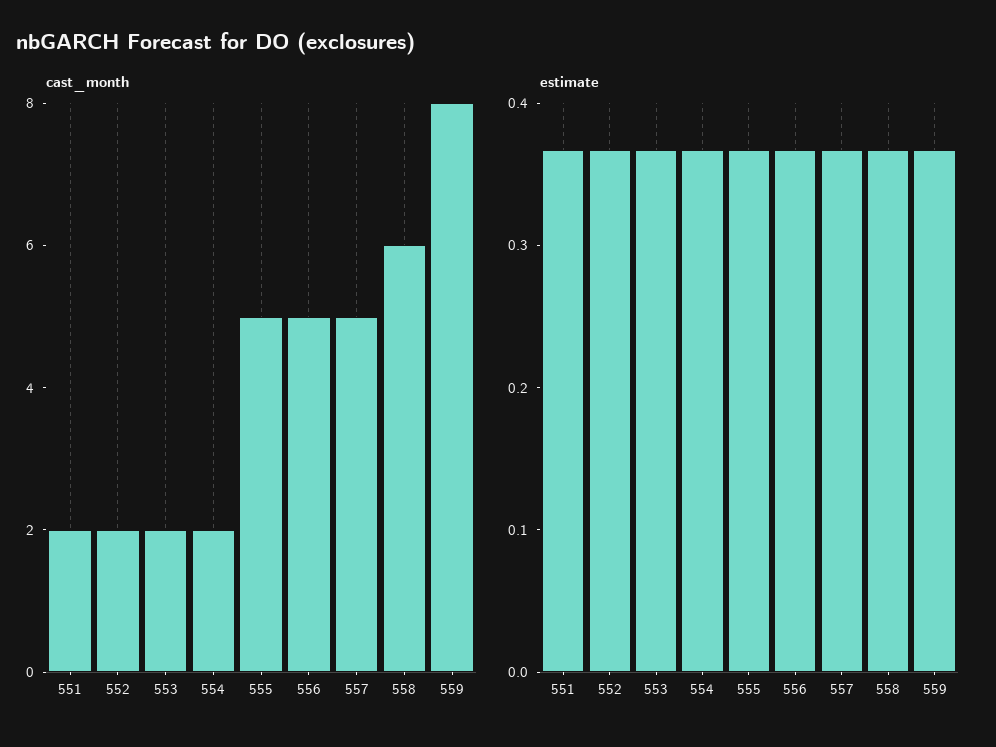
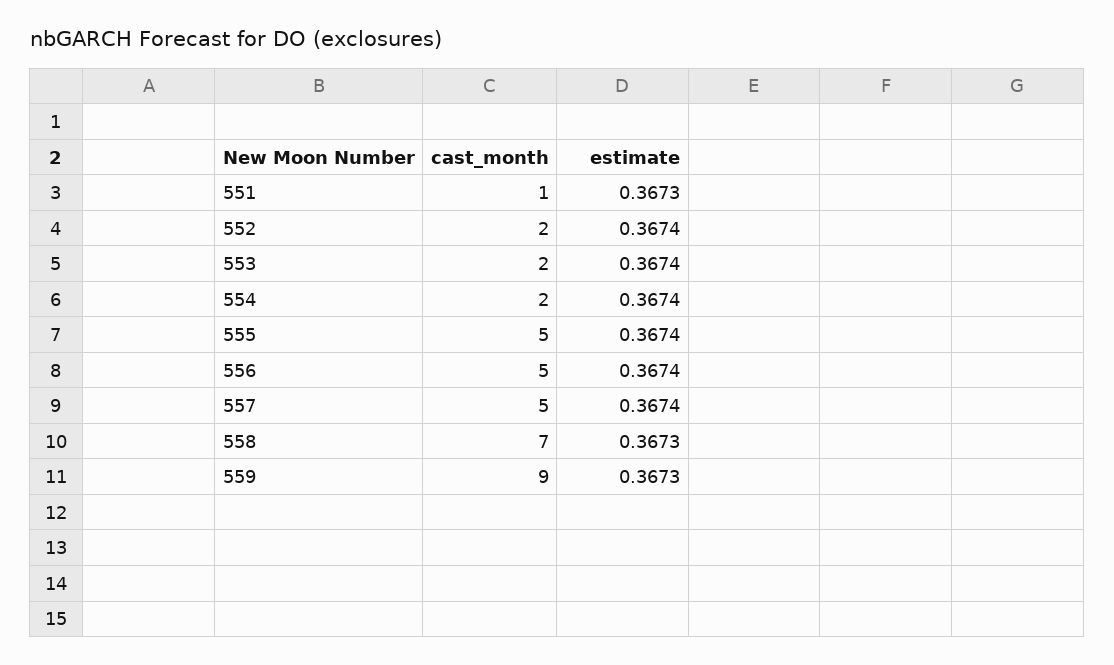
cast_month, 551: 2 -> 1
cast_month, 558: 6 -> 7
cast_month, 559: 8 -> 9

